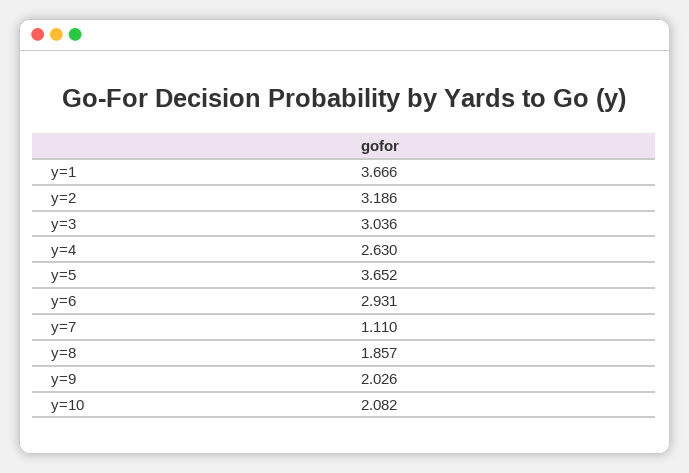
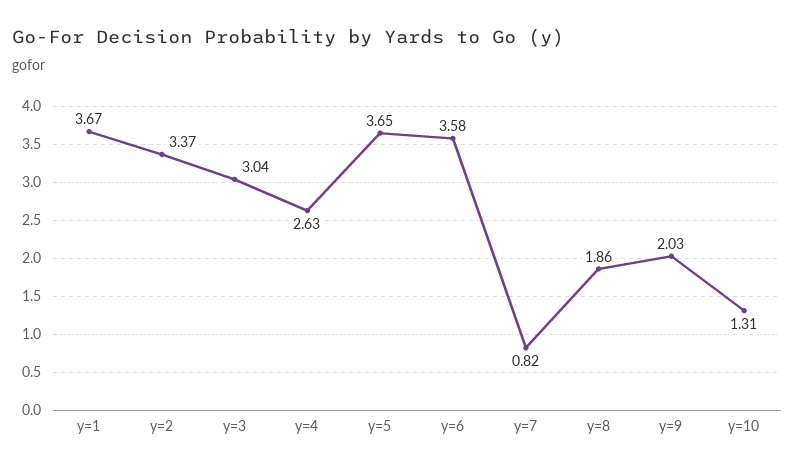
y=2: 3.186 -> 3.37
y=6: 2.931 -> 3.58
y=7: 1.11 -> 0.82
y=10: 2.082 -> 1.31

